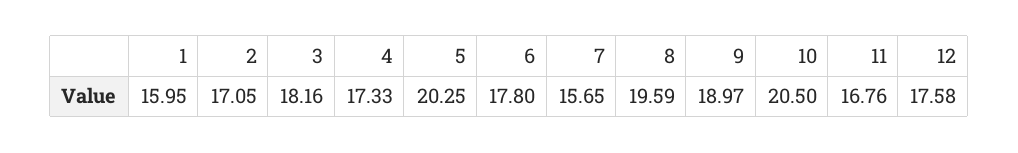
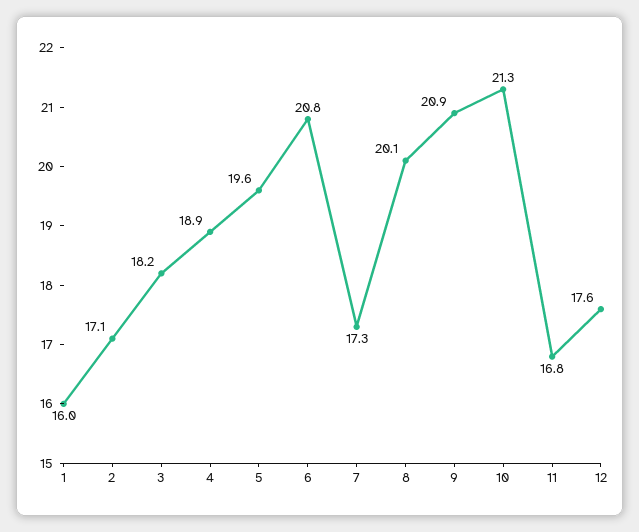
4: 17.33 -> 18.9
5: 20.25 -> 19.6
6: 17.8 -> 20.8
7: 15.65 -> 17.3
8: 19.59 -> 20.1
9: 18.97 -> 20.9
10: 20.5 -> 21.3

